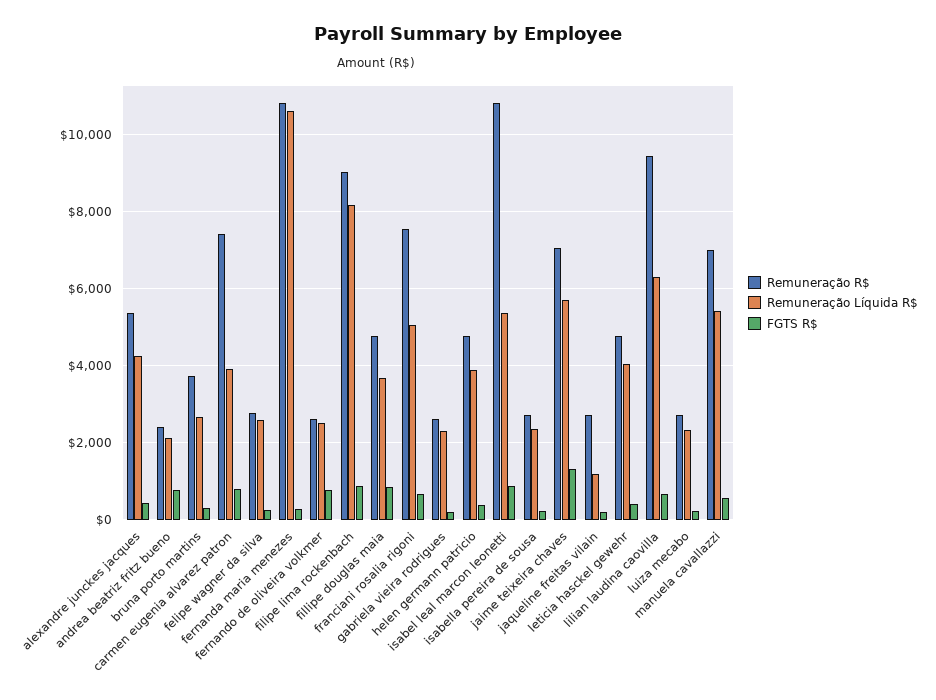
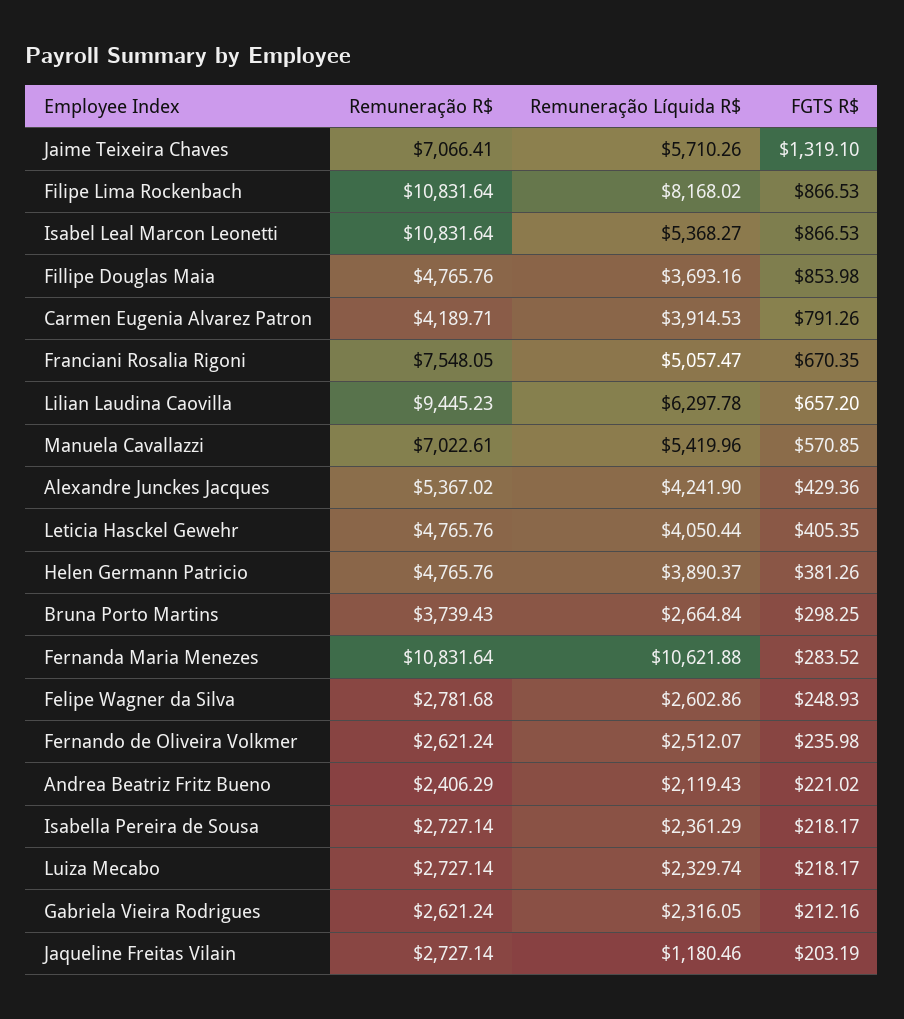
FGTS R$, andrea beatriz fritz bueno: 800 -> 221.02
Remuneração R$, carmen eugenia alvarez patron: 7400 -> 4189.71
FGTS R$, fernando de oliveira volkmer: 800 -> 235.98
Remuneração R$, filipe lima rockenbach: 9000 -> 10831.64

